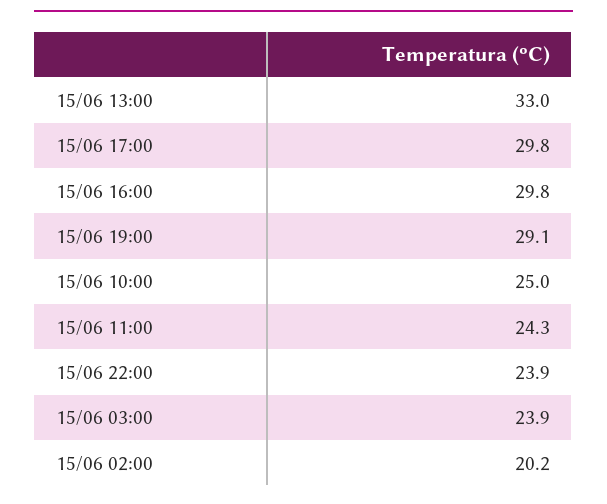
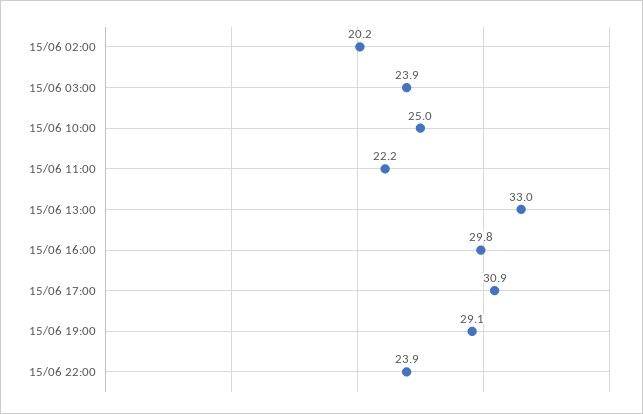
15/06 17:00: 29.8 -> 30.9
15/06 11:00: 24.3 -> 22.2

